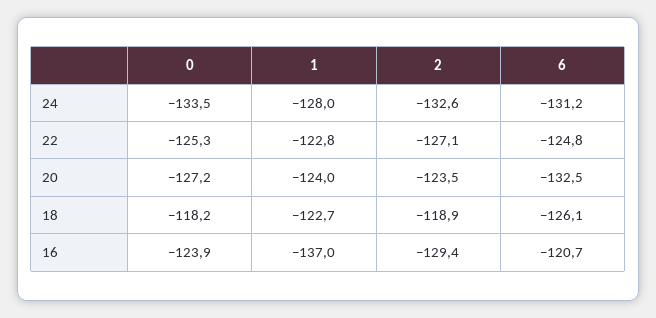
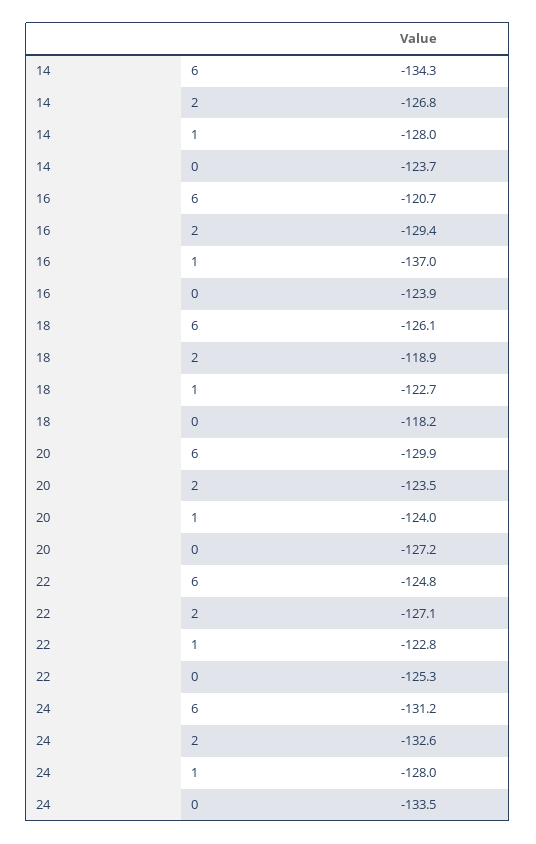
6, 20: -132.5 -> -129.9
6, 14: none -> -134.3
2, 14: none -> -126.8
1, 14: none -> -128
0, 14: none -> -123.7

